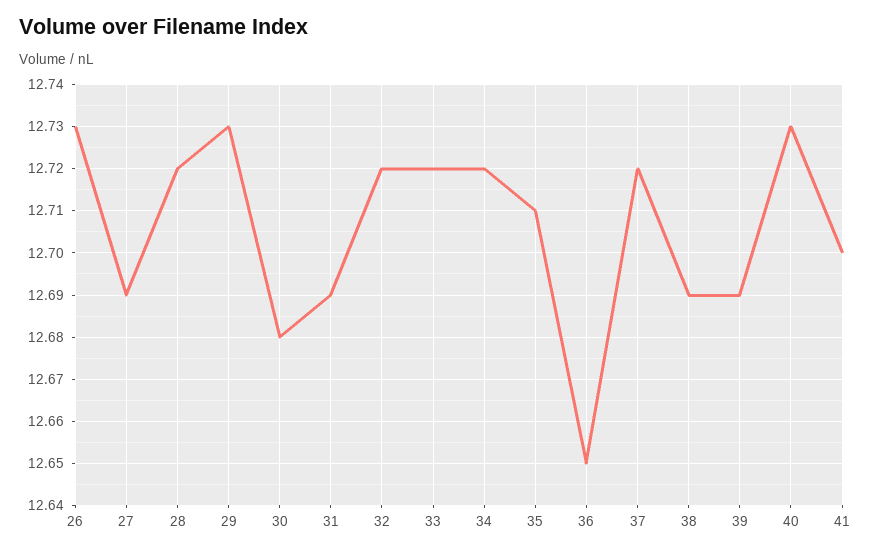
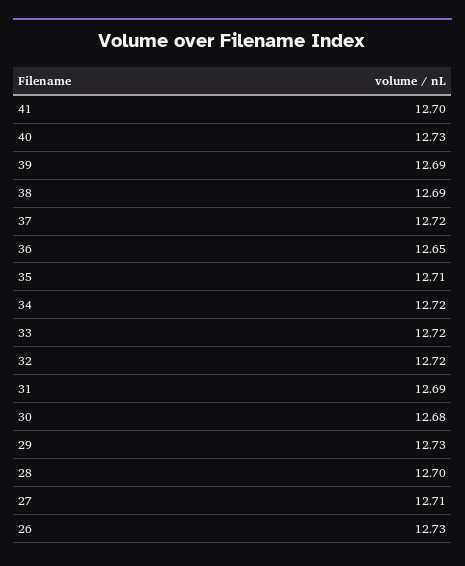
27: 12.69 -> 12.71
28: 12.72 -> 12.7

